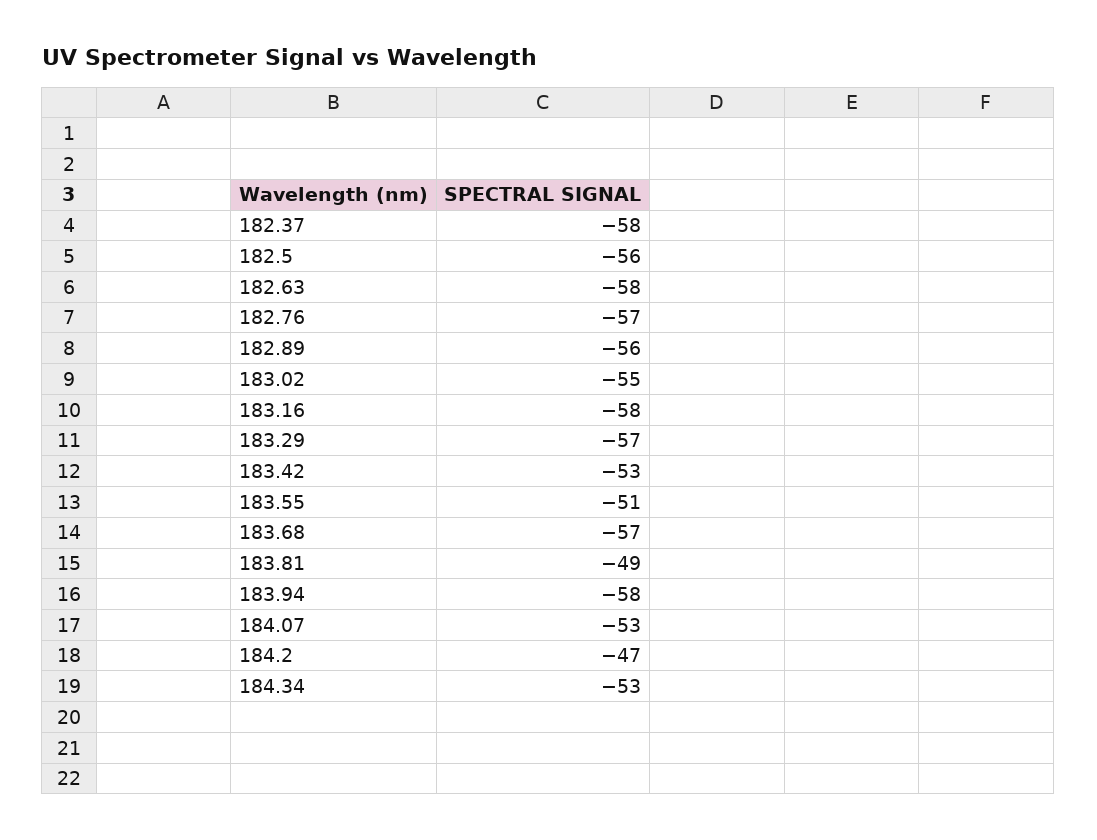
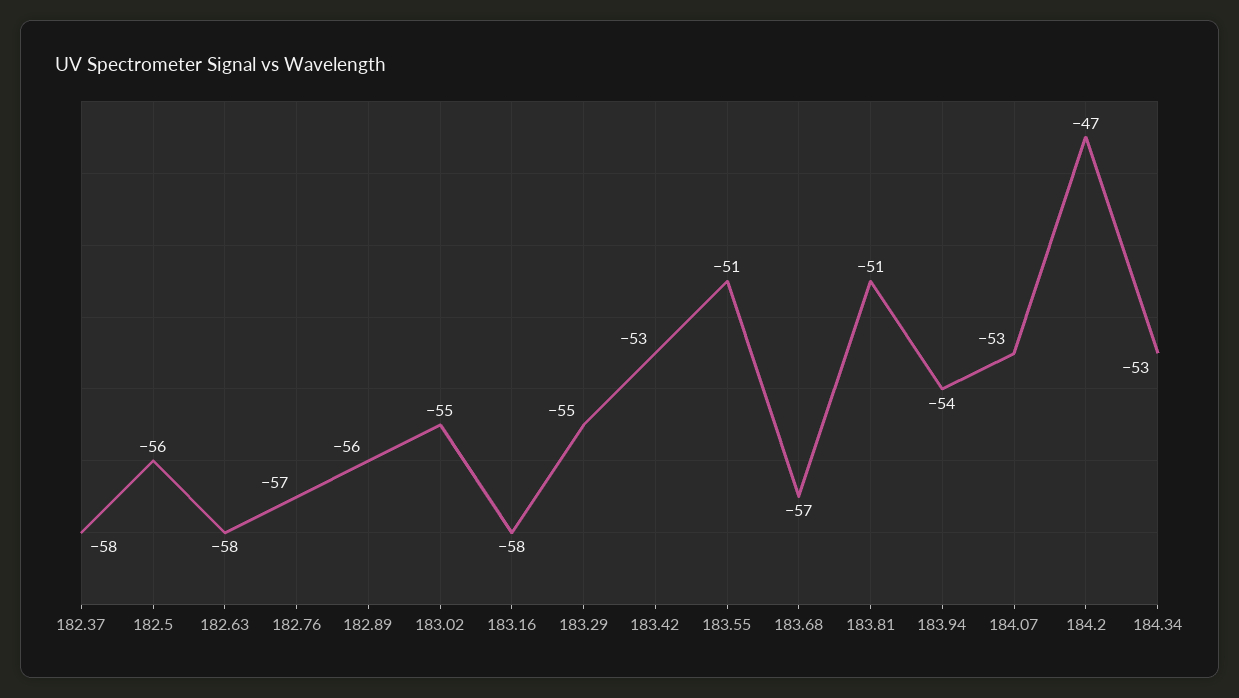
183.29: -57 -> -55
183.81: -49 -> -51
183.94: -58 -> -54

